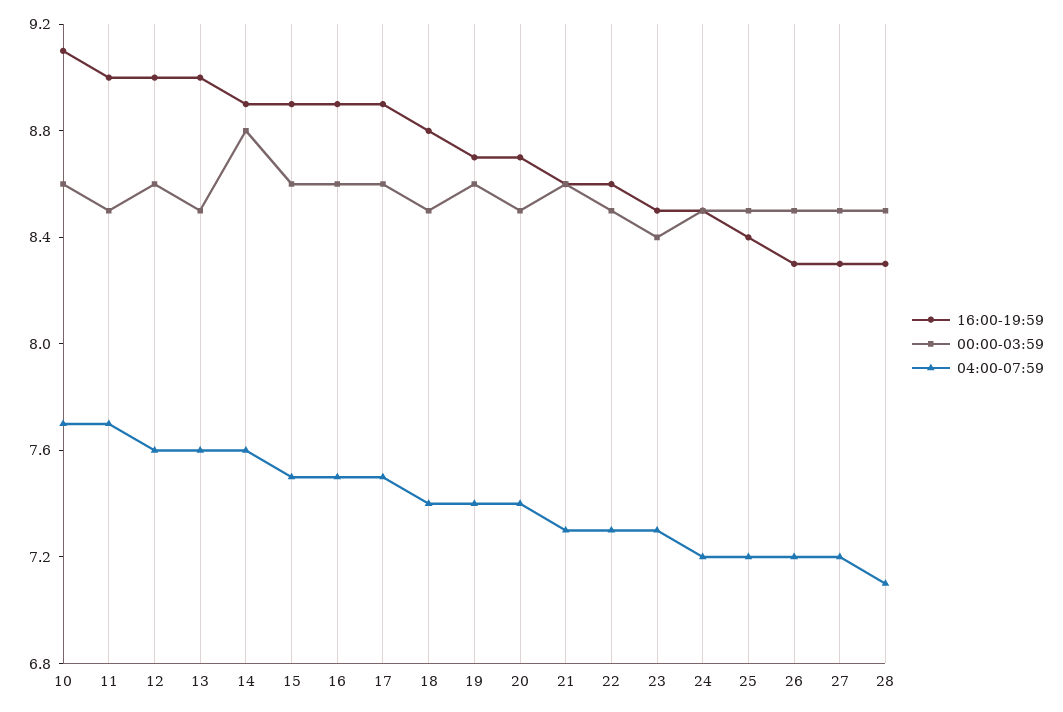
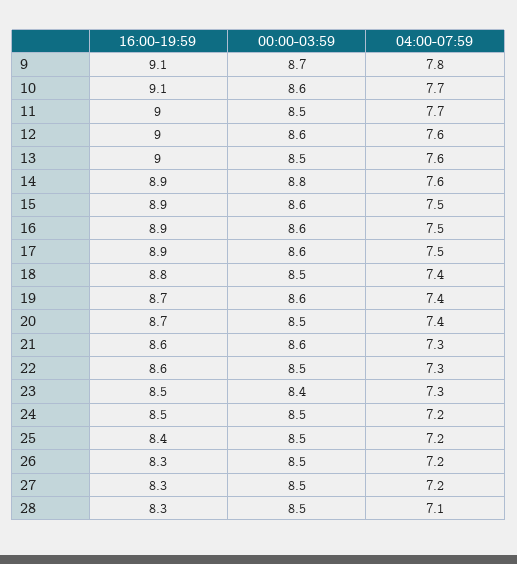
16:00-19:59, 9: none -> 9.1
00:00-03:59, 9: none -> 8.7
04:00-07:59, 9: none -> 7.8

